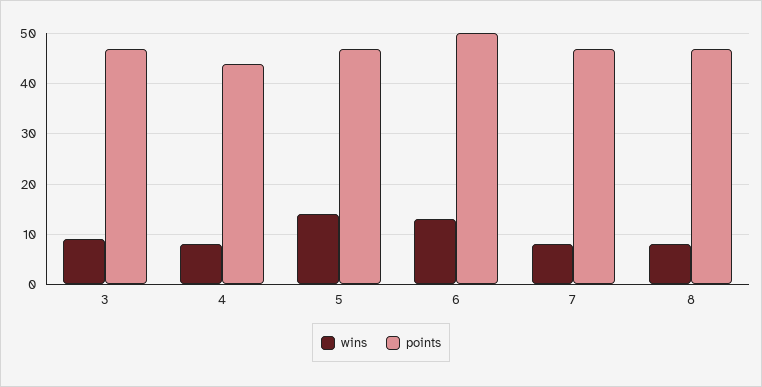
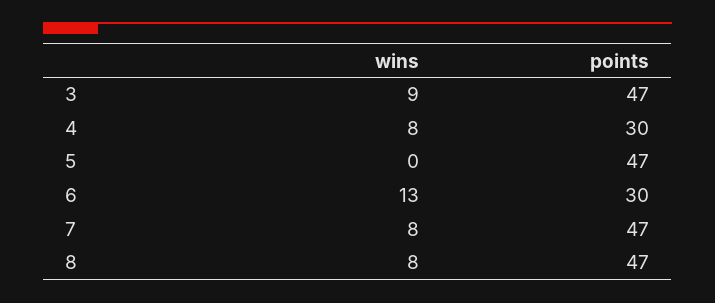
points, 4: 45 -> 30
wins, 5: 15 -> 0
points, 6: 50 -> 30

